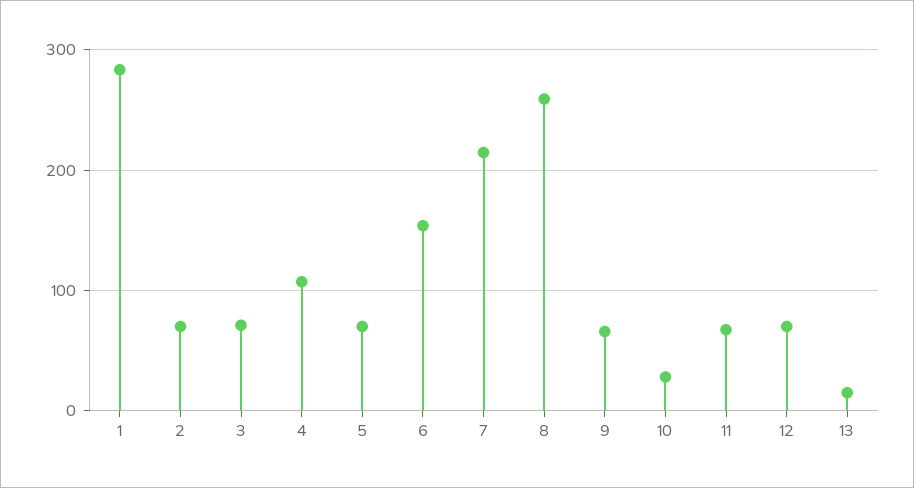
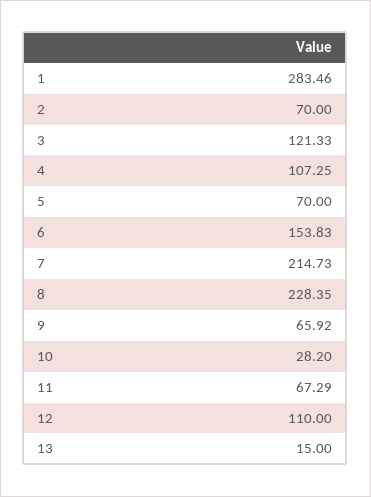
3: 70 -> 121.33
8: 260 -> 228.35
12: 70 -> 110

